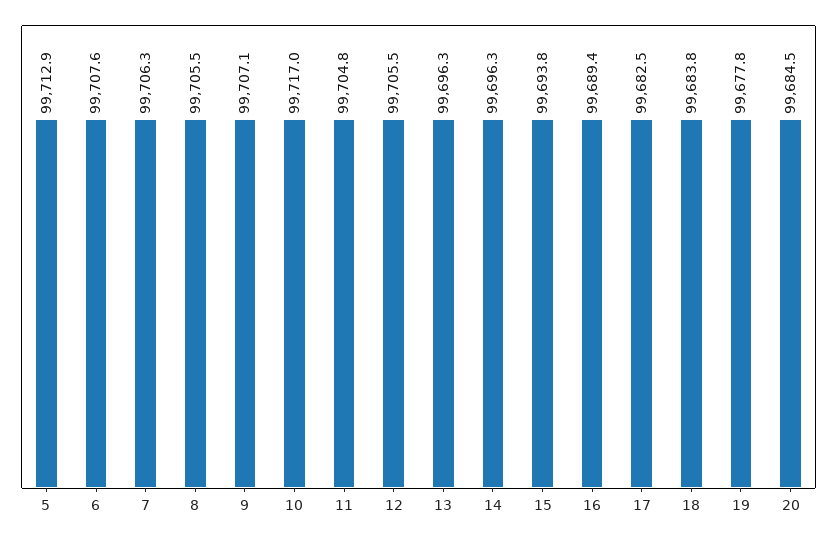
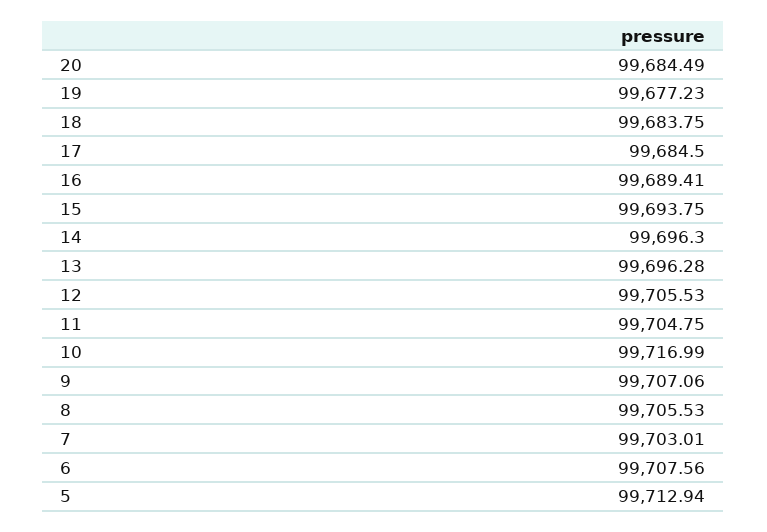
7: 99706.3 -> 99703.01
17: 99682.5 -> 99684.5
19: 99677.8 -> 99677.23

